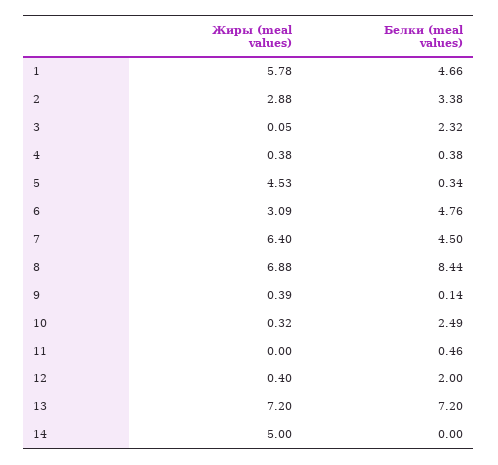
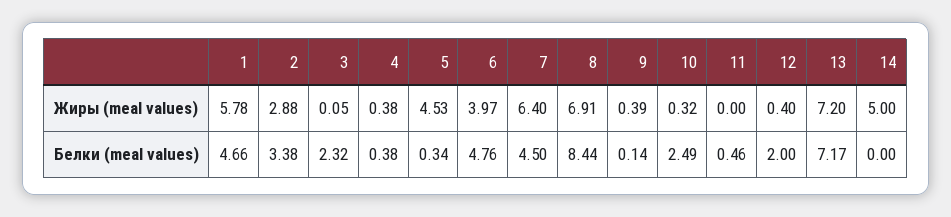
Жиры (meal values), 6: 3.09 -> 3.97
Жиры (meal values), 8: 6.88 -> 6.91
Белки (meal values), 13: 7.2 -> 7.17

